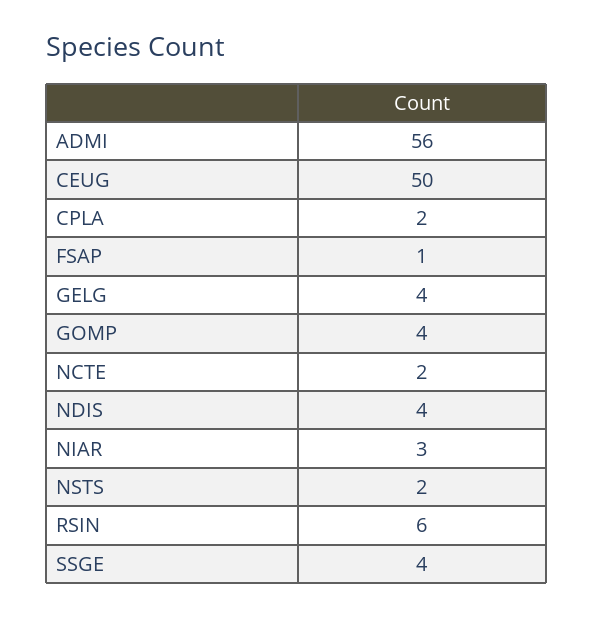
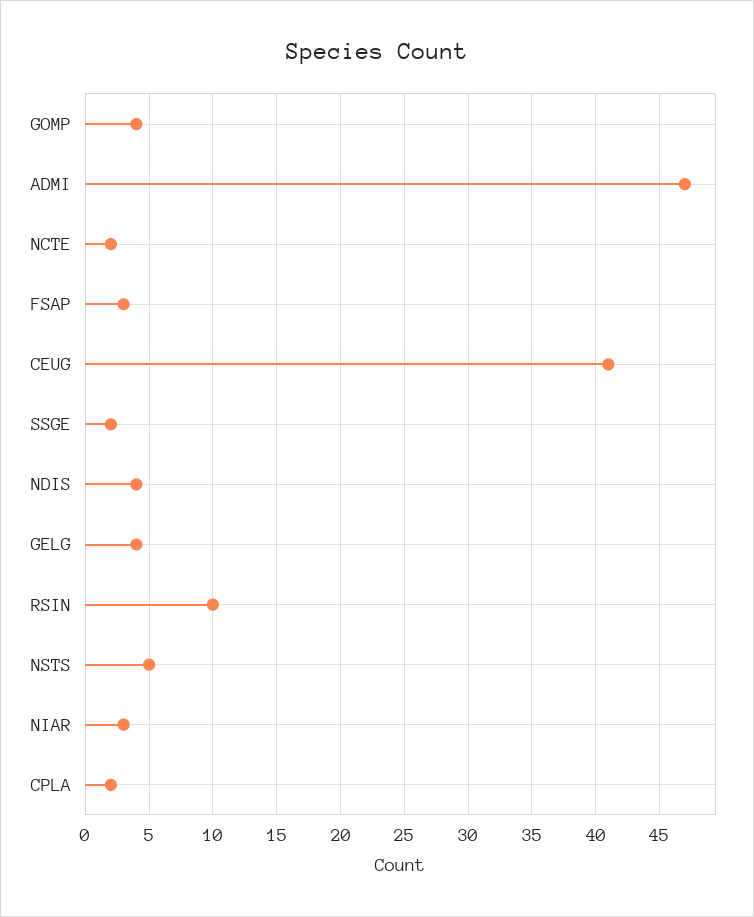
ADMI: 56 -> 47
CEUG: 50 -> 41
FSAP: 1 -> 3
NSTS: 2 -> 5
RSIN: 6 -> 10
SSGE: 4 -> 2

